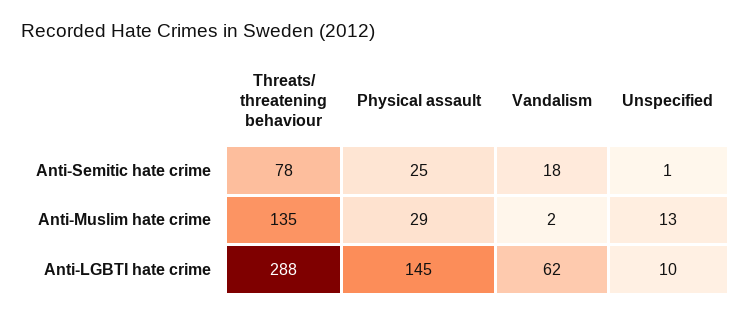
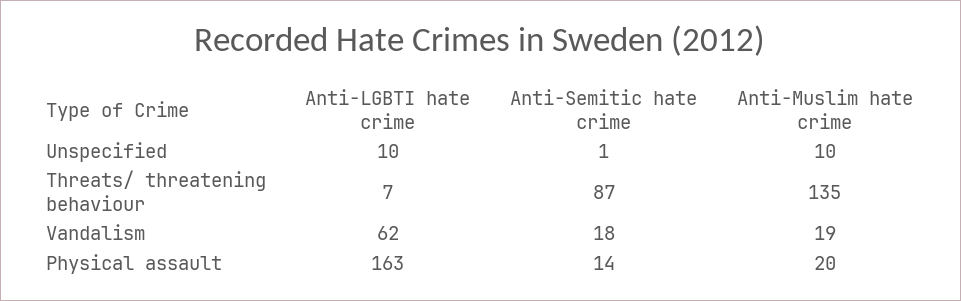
Threats/ threatening behaviour, Anti-Semitic hate crime: 78 -> 87
Physical assault, Anti-Semitic hate crime: 25 -> 14
Physical assault, Anti-Muslim hate crime: 29 -> 20
Vandalism, Anti-Muslim hate crime: 2 -> 19
Unspecified, Anti-Muslim hate crime: 13 -> 10
Threats/ threatening behaviour, Anti-LGBTI hate crime: 288 -> 7
Physical assault, Anti-LGBTI hate crime: 145 -> 163

